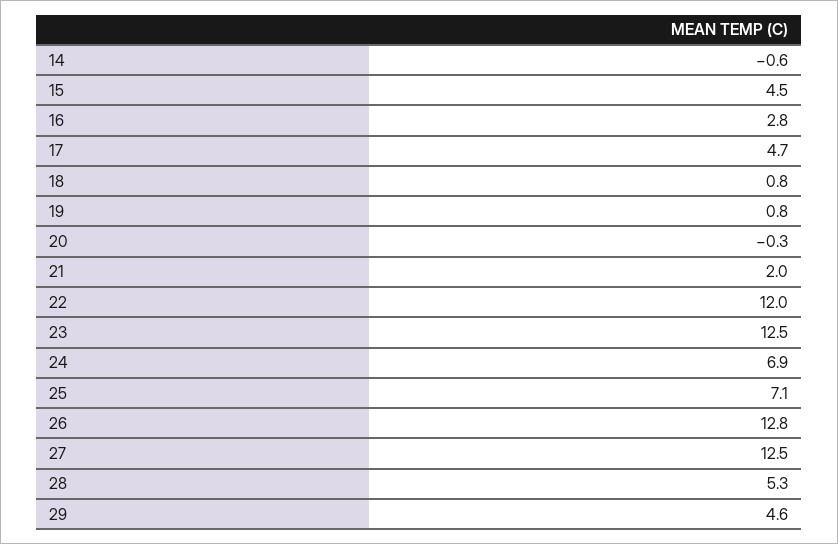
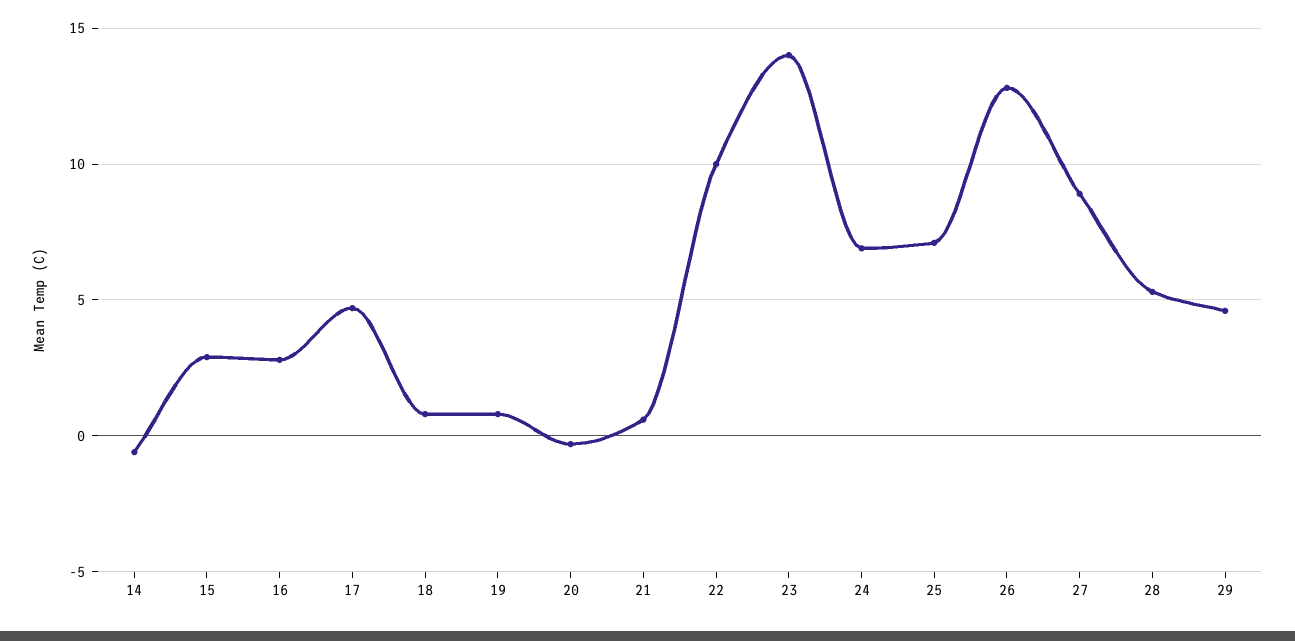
15: 4.5 -> 3
21: 2 -> 0.5
22: 12 -> 10
23: 12.5 -> 14
27: 12.5 -> 9

